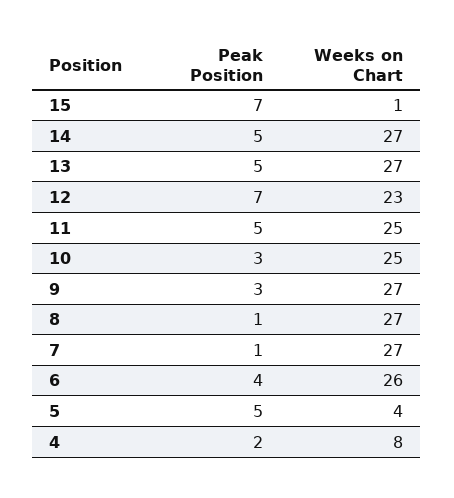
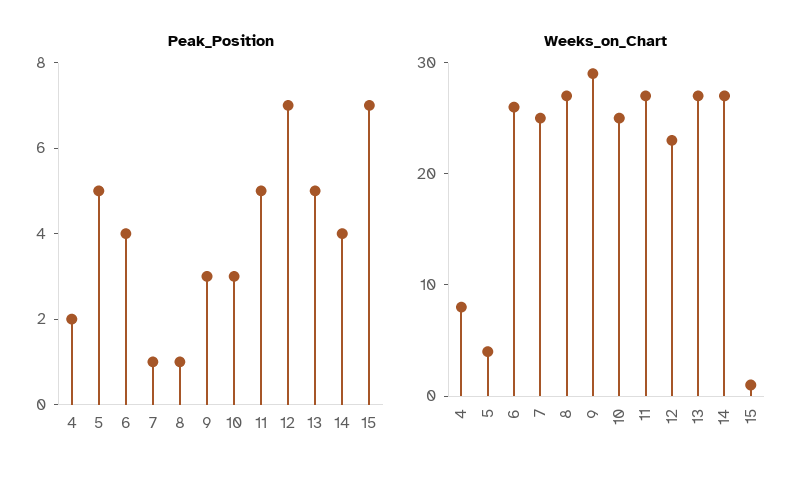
Peak Position, 14: 5 -> 4
Weeks on Chart, 11: 25 -> 27
Weeks on Chart, 9: 27 -> 29
Weeks on Chart, 7: 27 -> 25

